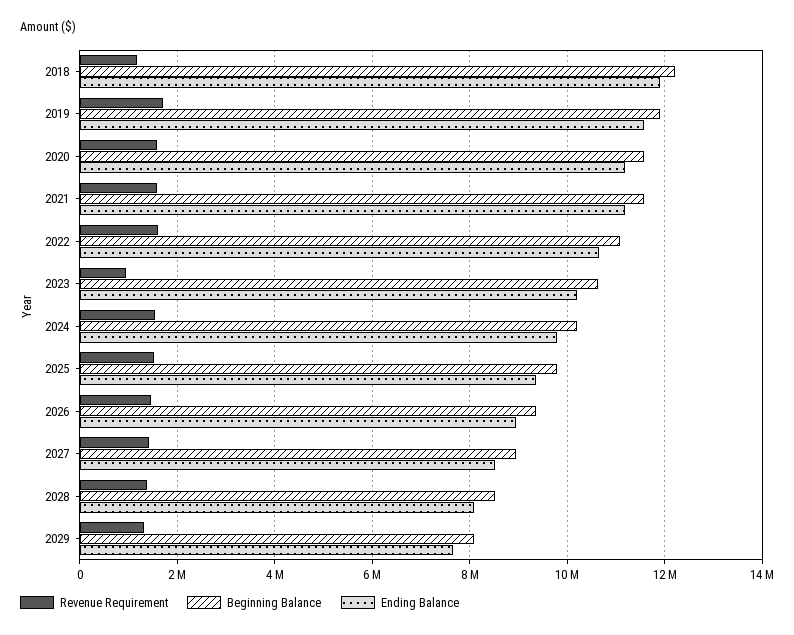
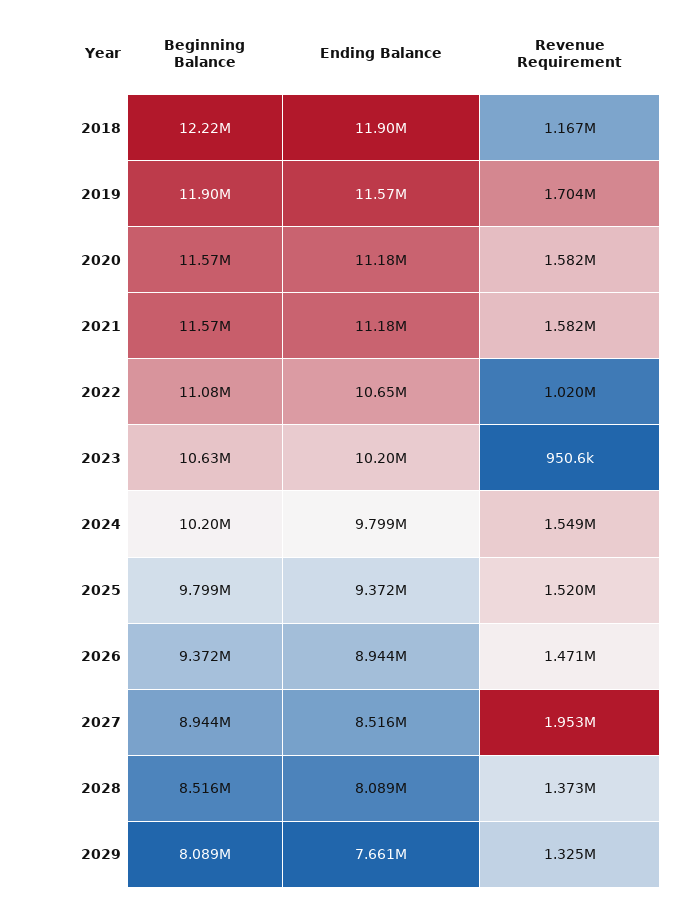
Revenue Requirement, 2022: 1600000 -> 1020000
Revenue Requirement, 2027: 1400000 -> 1953000

